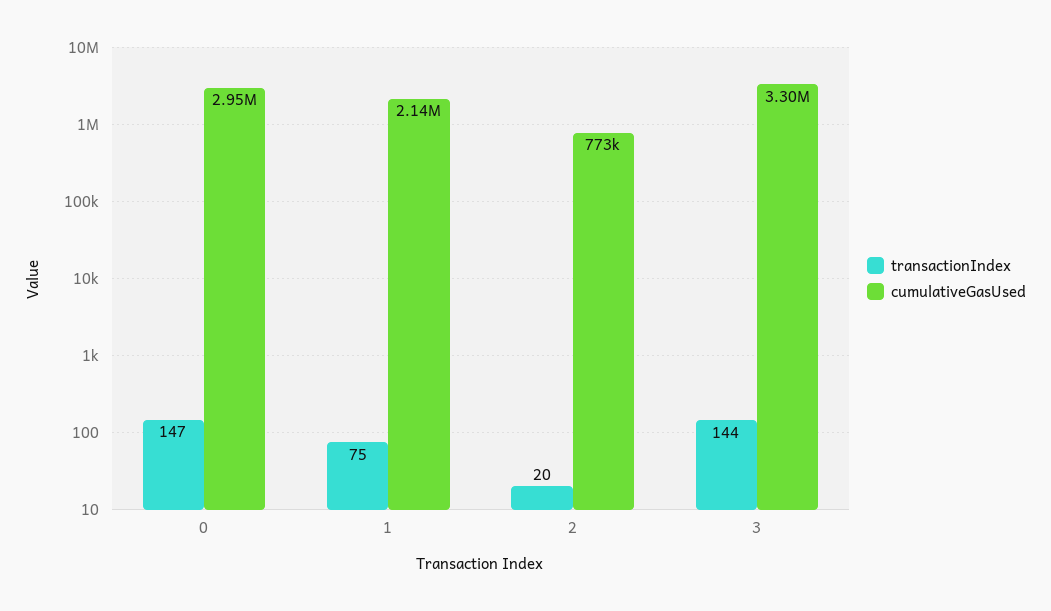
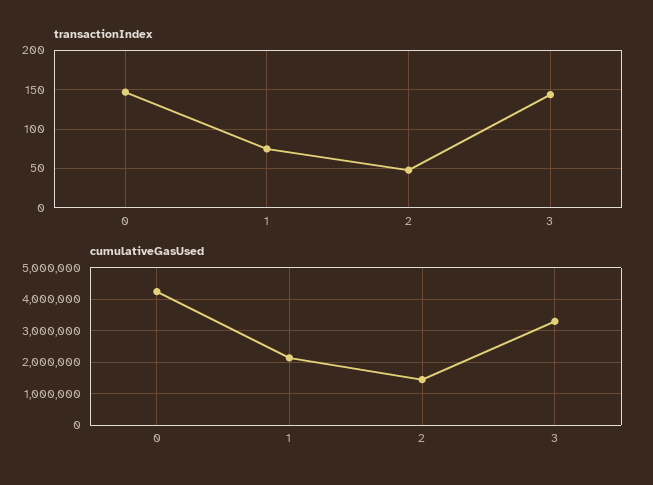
cumulativeGasUsed, 0: 2950000 -> 4200000
transactionIndex, 2: 20 -> 50
cumulativeGasUsed, 2: 773000 -> 1400000

